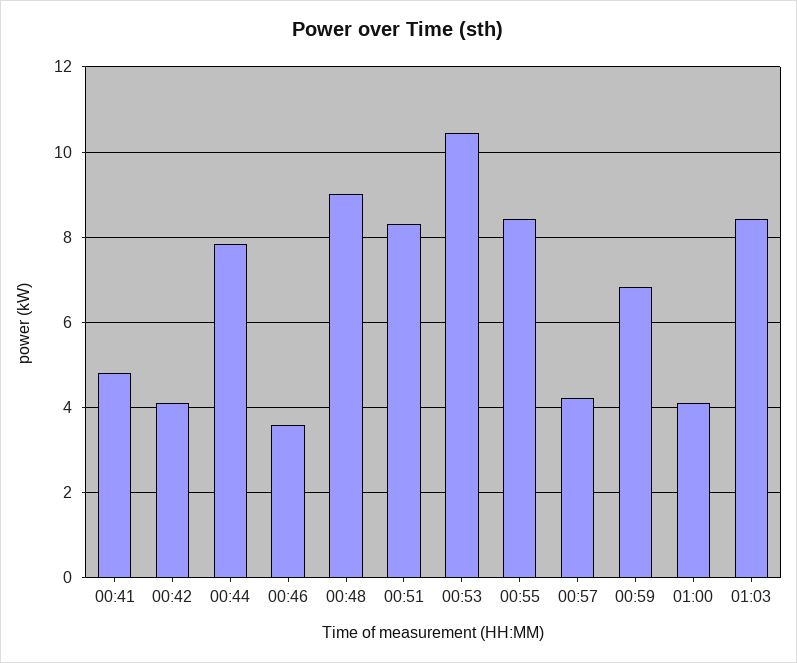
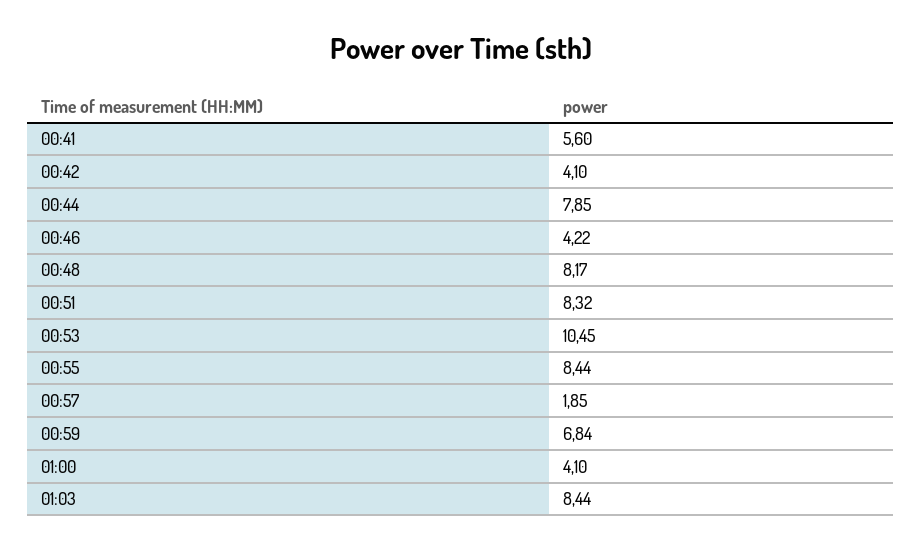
00:41: 4.8 -> 5.6
00:46: 3.6 -> 4.22
00:48: 9 -> 8.17
00:57: 4.2 -> 1.85

